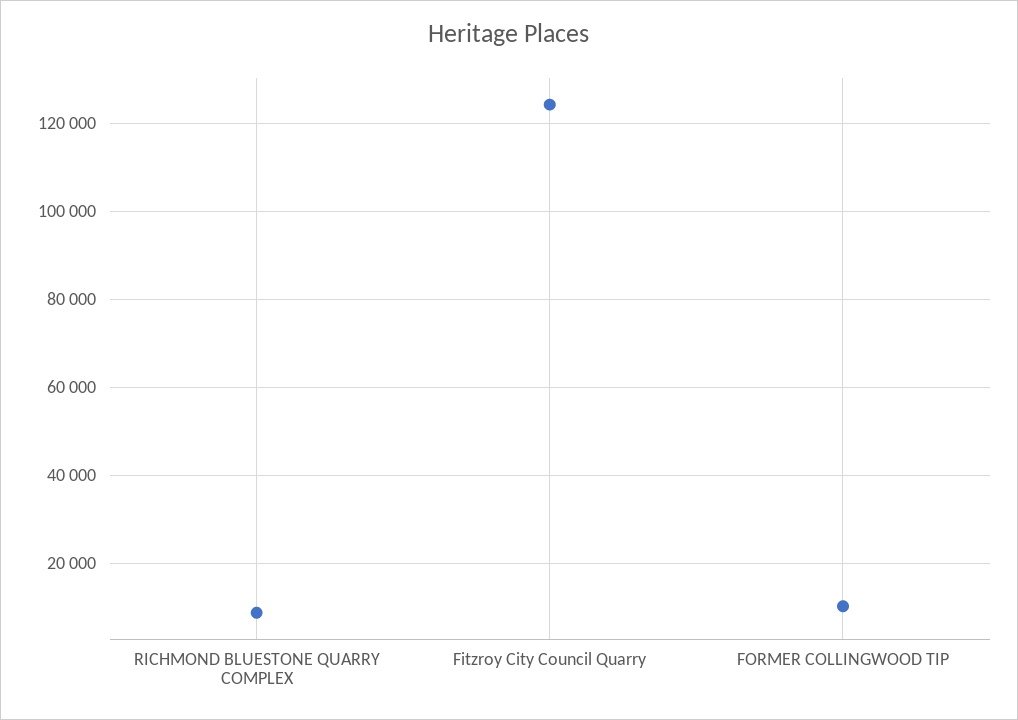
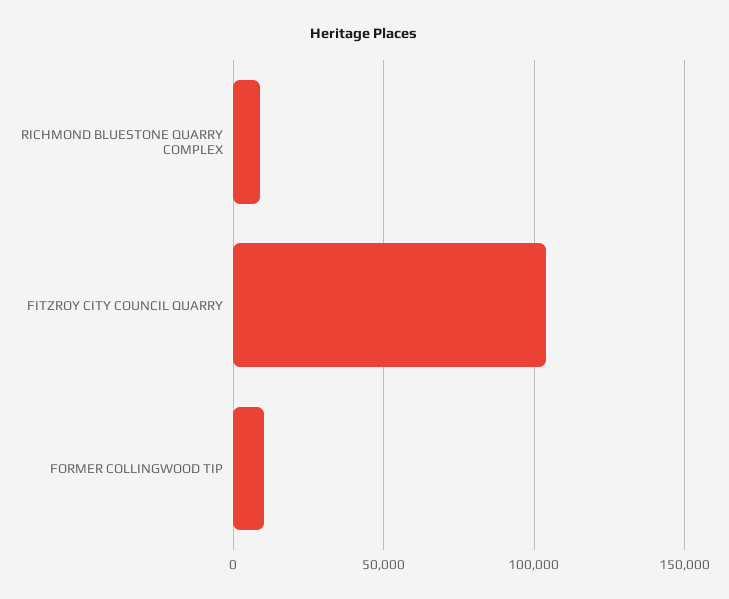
Fitzroy City Council Quarry: 124000 -> 105000

